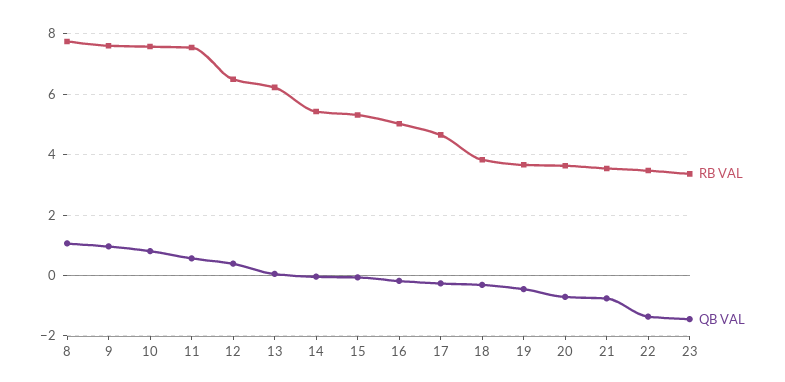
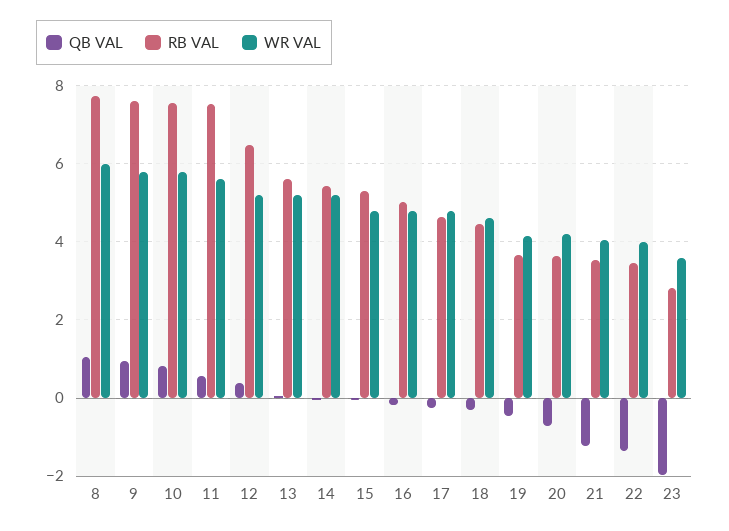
RB VAL, 13: 6.2 -> 5.6
RB VAL, 18: 3.8 -> 4.4
QB VAL, 21: -0.8 -> -1.2
RB VAL, 23: 3.4 -> 2.8
QB VAL, 23: -1.4 -> -2
WR VAL, 8: none -> 6
WR VAL, 9: none -> 5.8
WR VAL, 10: none -> 5.8
WR VAL, 11: none -> 5.6
WR VAL, 12: none -> 5.2
WR VAL, 13: none -> 5.2
WR VAL, 14: none -> 5.2
WR VAL, 15: none -> 4.8
WR VAL, 16: none -> 4.8
WR VAL, 17: none -> 4.8
WR VAL, 18: none -> 4.6
WR VAL, 19: none -> 4.2
WR VAL, 20: none -> 4.2
WR VAL, 21: none -> 4
WR VAL, 22: none -> 4
WR VAL, 23: none -> 3.6

